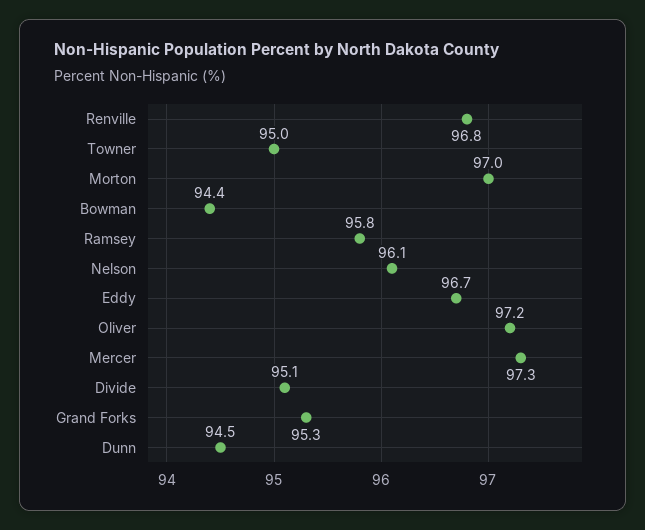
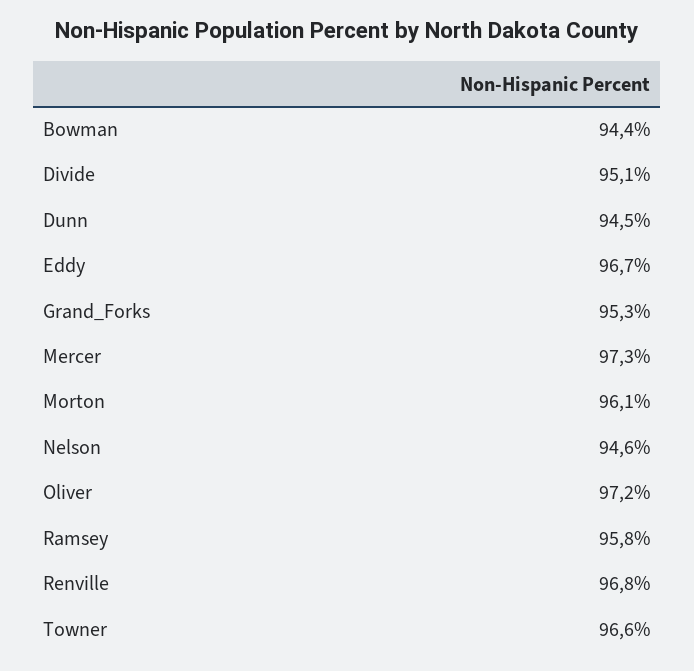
Towner: 95 -> 96.6
Morton: 97 -> 96.1
Nelson: 96.1 -> 94.6

